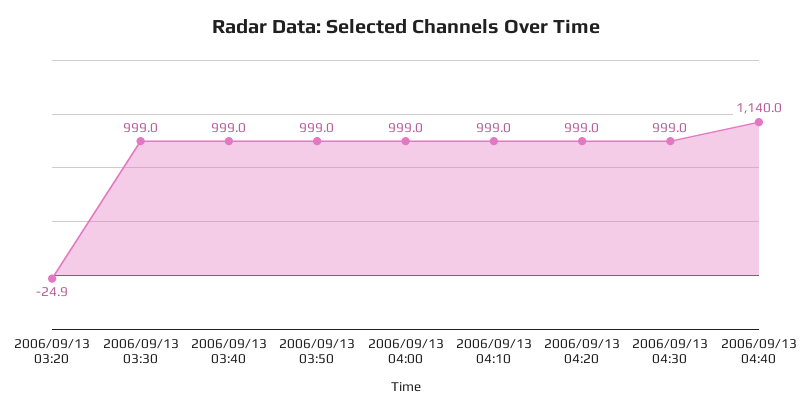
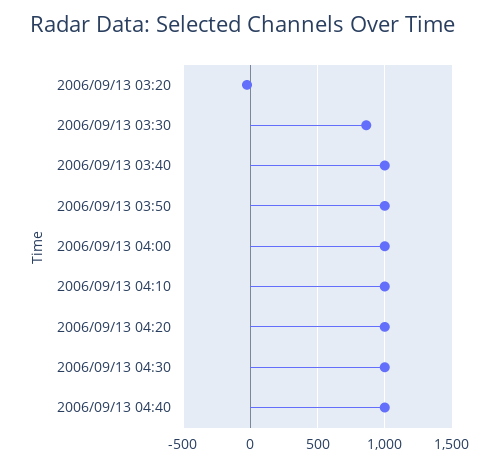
2006/09/13 03:30: 999 -> 850
2006/09/13 04:40: 1140 -> 1000

